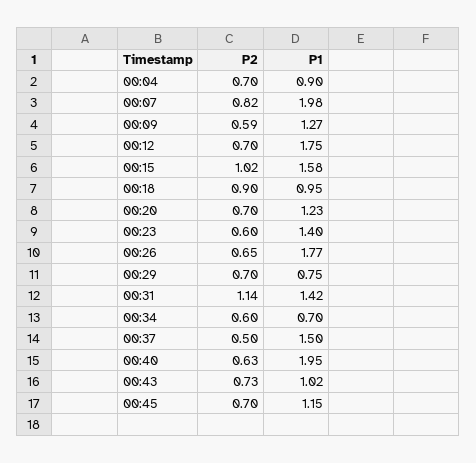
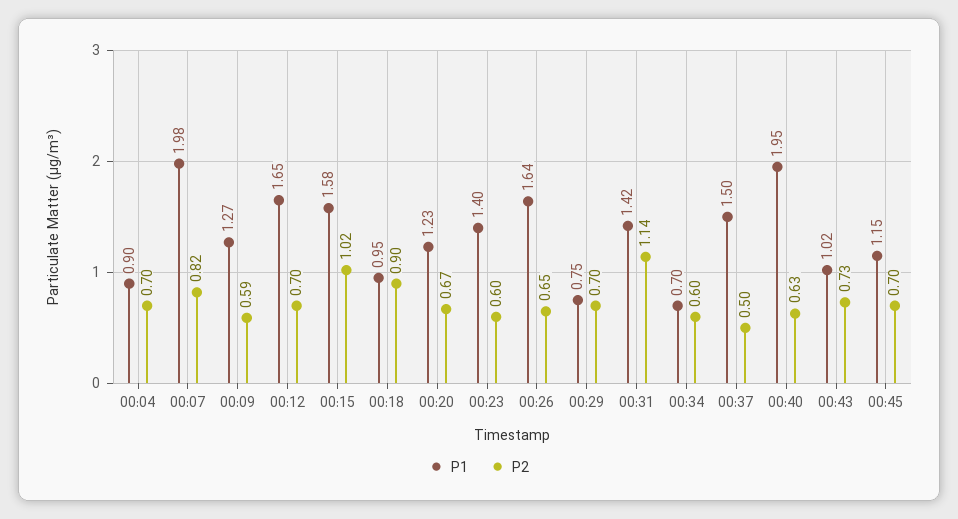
P1, 00:12: 1.75 -> 1.65
P2, 00:20: 0.7 -> 0.67
P1, 00:26: 1.77 -> 1.64

